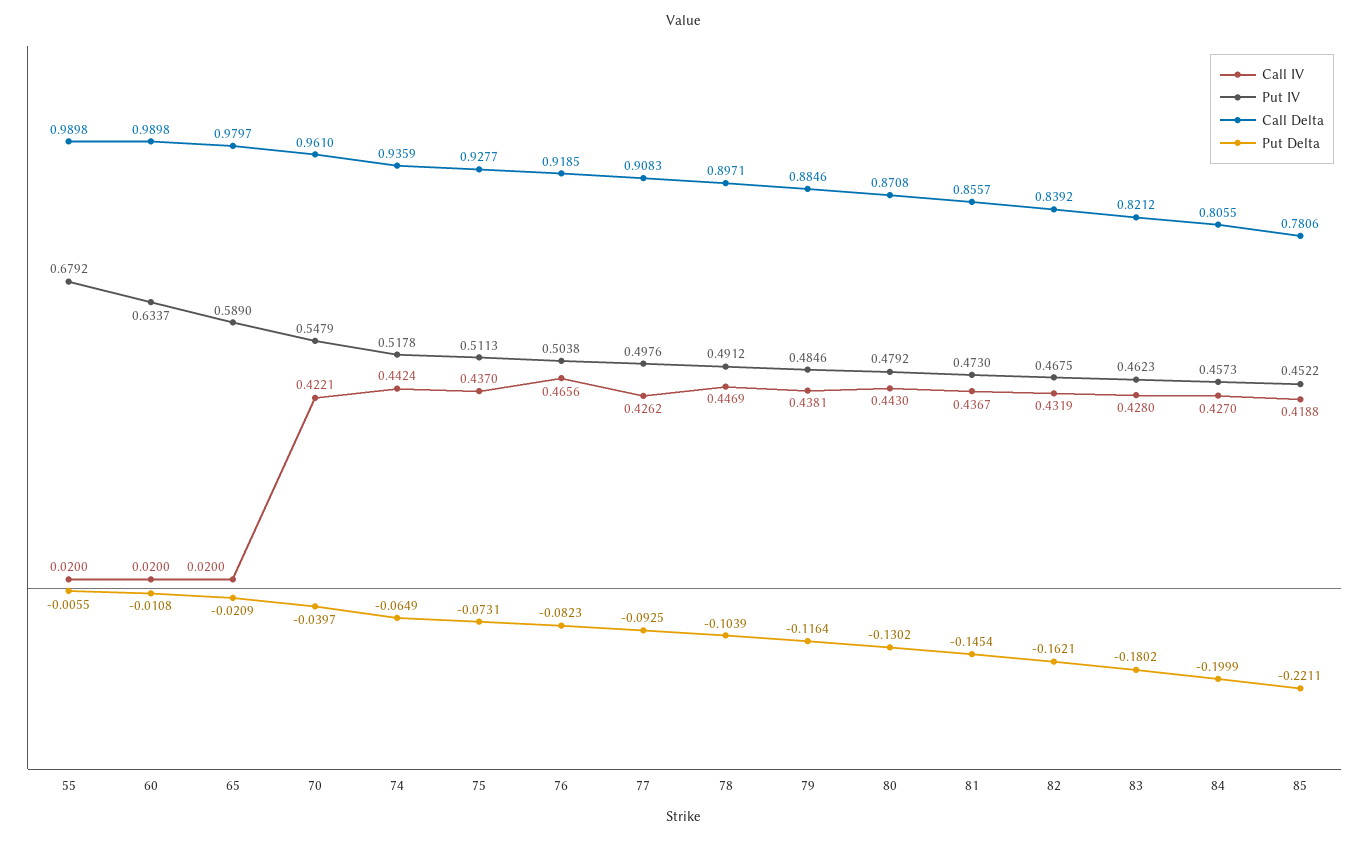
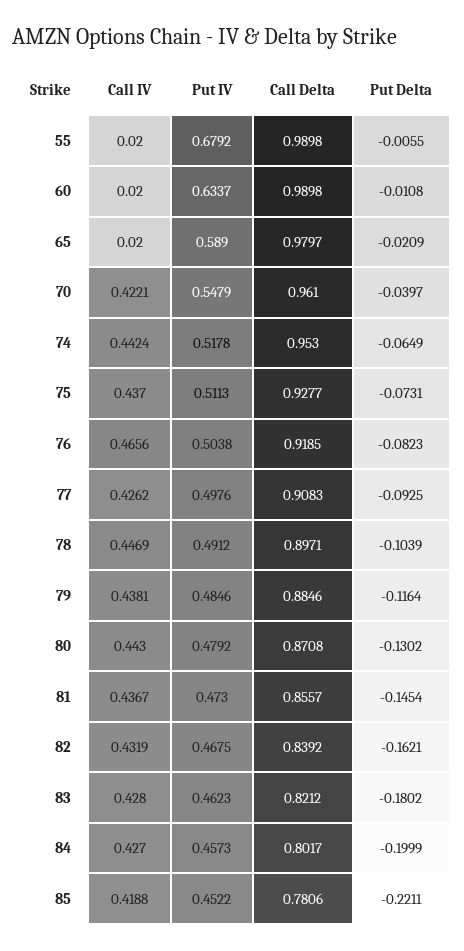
Call Delta, 74: 0.9359 -> 0.953
Call Delta, 84: 0.8055 -> 0.8017

